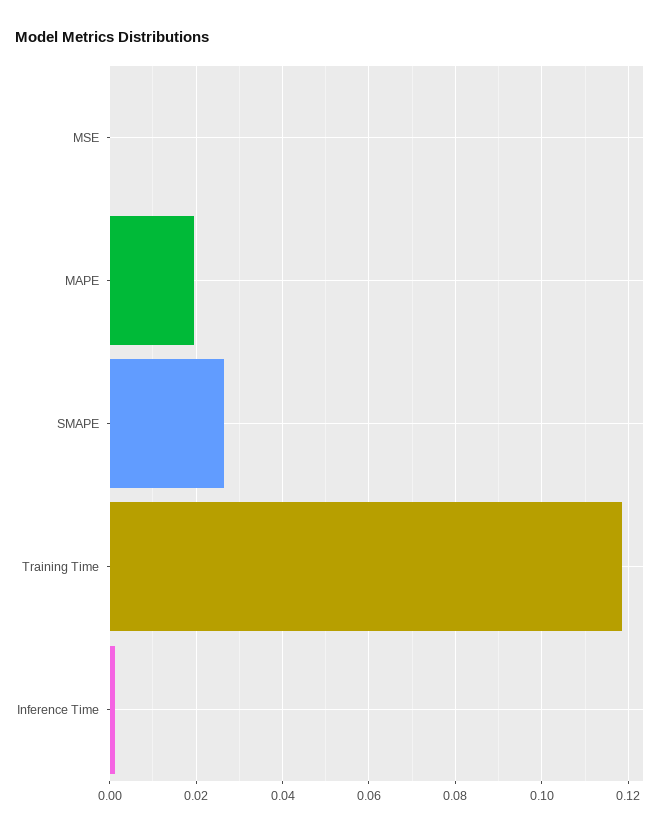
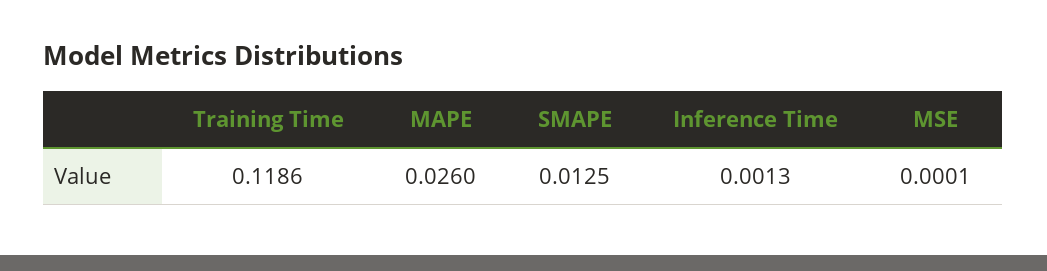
MAPE: 0.02 -> 0.026
SMAPE: 0.026 -> 0.0125

